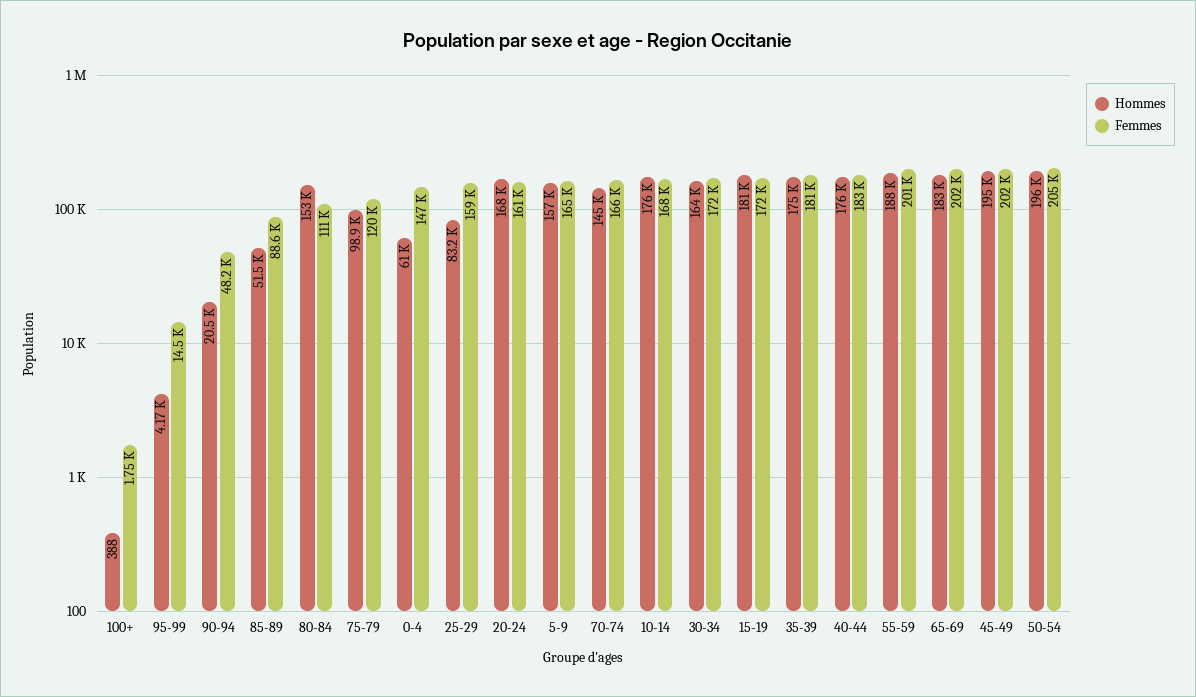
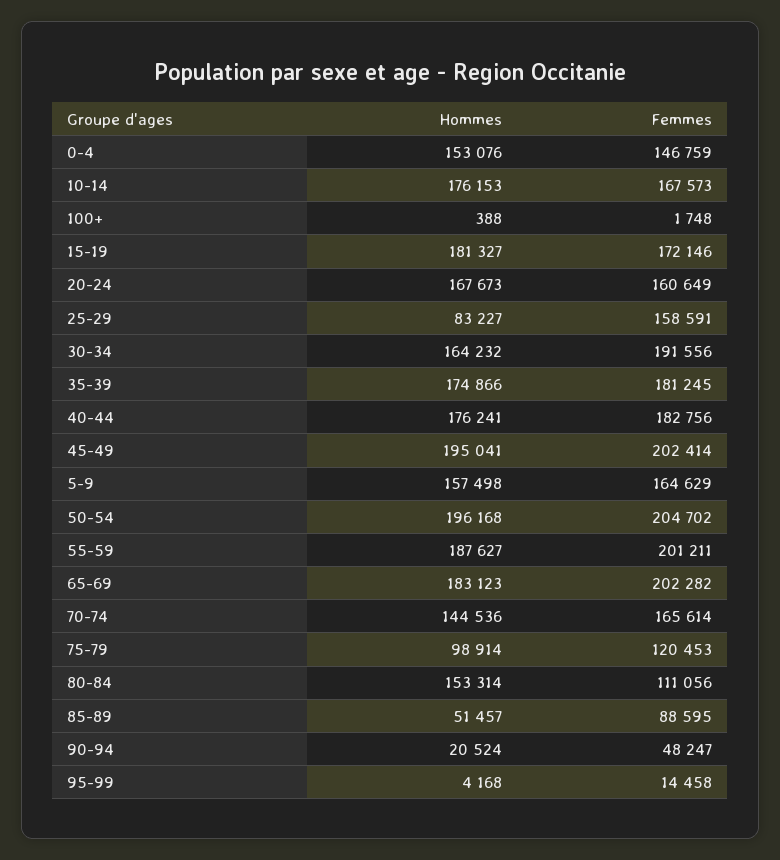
Hommes, 0-4: 61000 -> 153076
Femmes, 30-34: 172000 -> 191556

